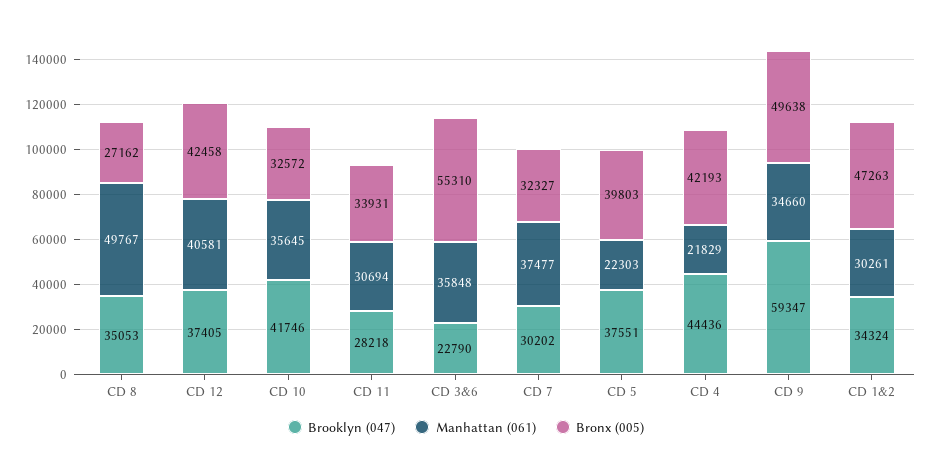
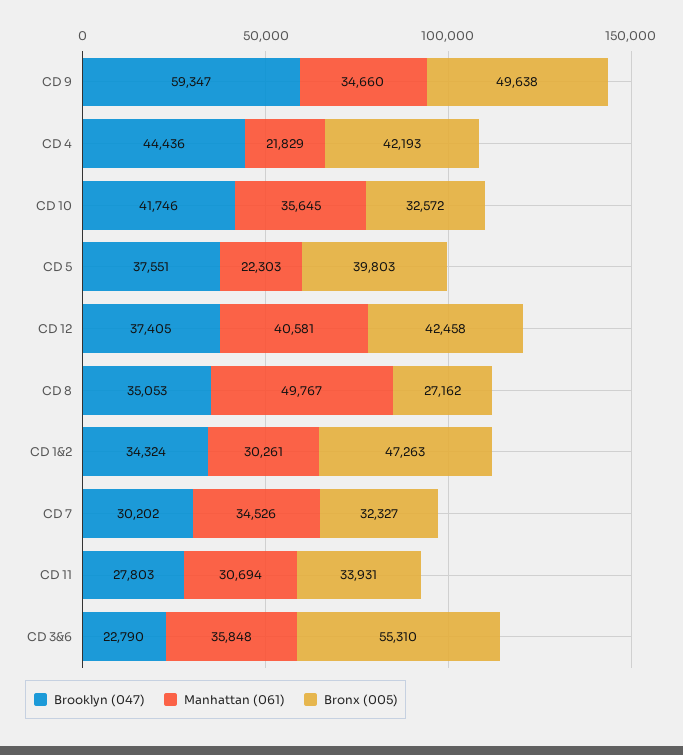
Brooklyn (047), CD 11: 28218 -> 27803
Manhattan (061), CD 7: 37477 -> 34526

